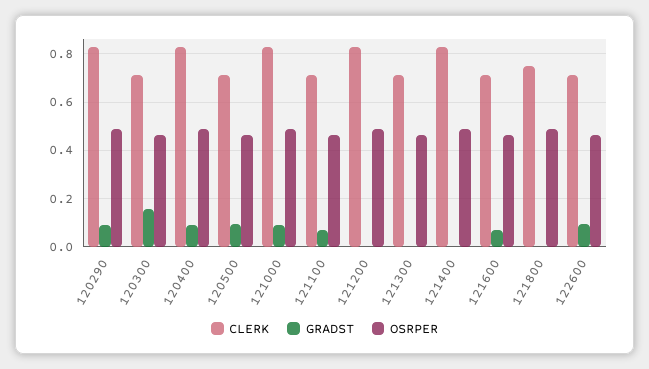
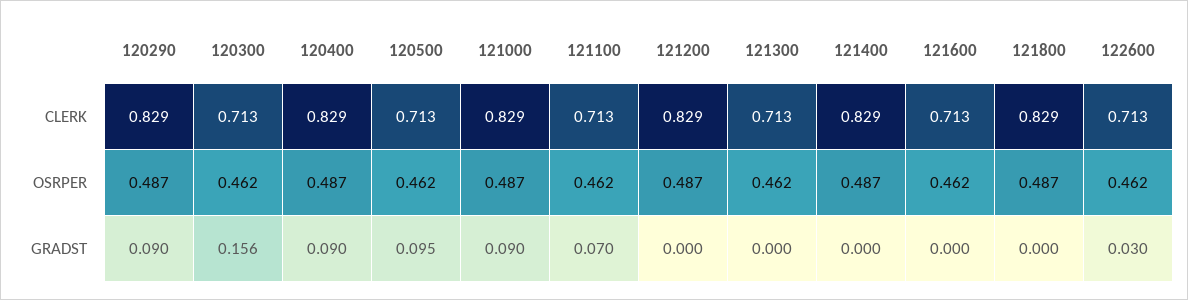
GRADST, 121600: 0.075 -> 0
CLERK, 121800: 0.75 -> 0.829
GRADST, 122600: 0.1 -> 0.03

